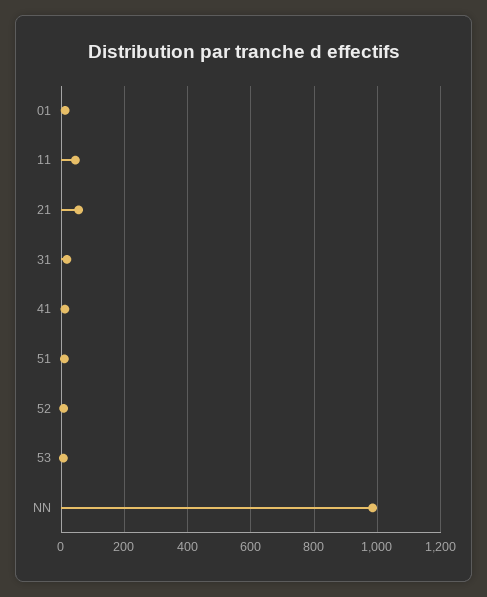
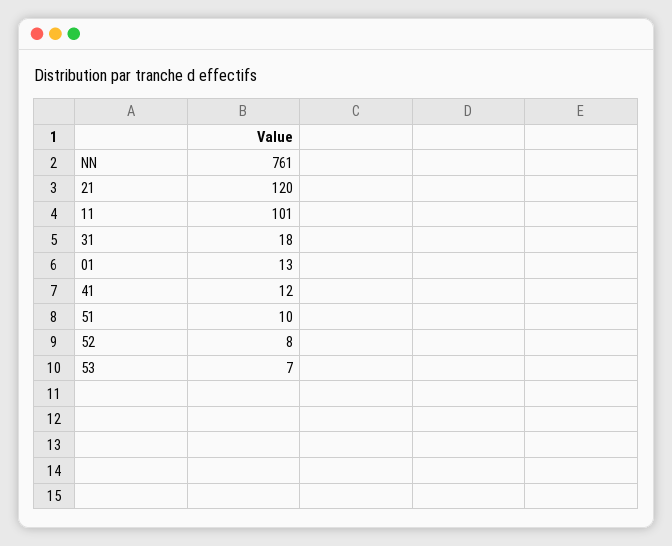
11: 40 -> 101
21: 60 -> 120
NN: 980 -> 761

